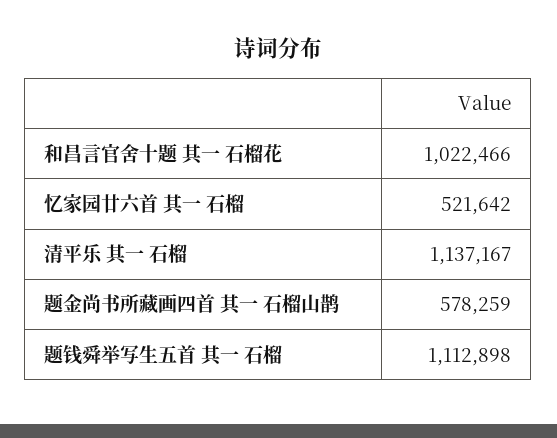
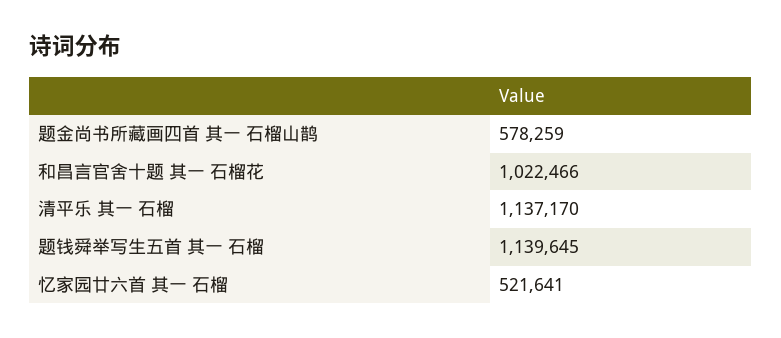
忆家园廿六首 其一 石榴: 521642 -> 521641
清平乐 其一 石榴: 1137167 -> 1137170
题钱舜举写生五首 其一 石榴: 1112898 -> 1139645

